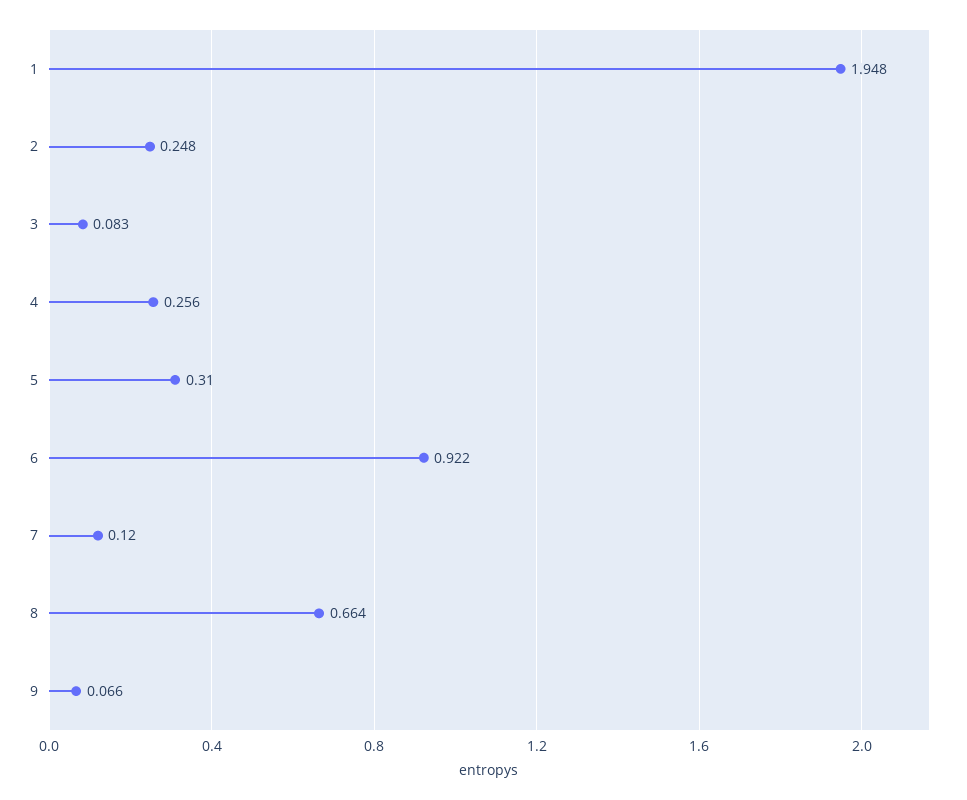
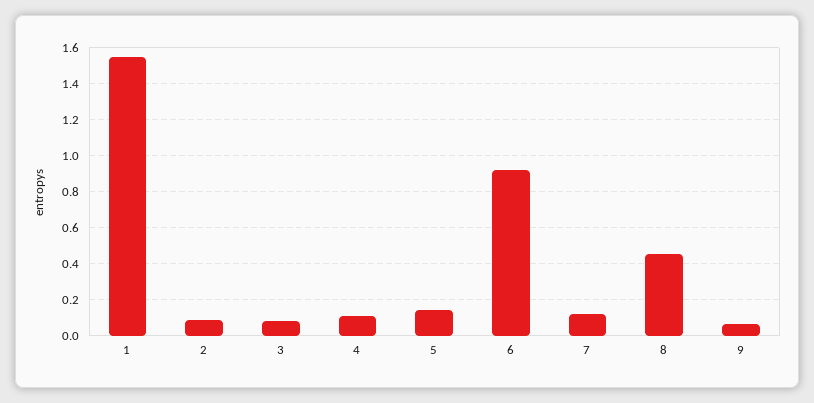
1: 1.948 -> 1.55
2: 0.248 -> 0.1
4: 0.256 -> 0.1
5: 0.31 -> 0.15
8: 0.664 -> 0.45

